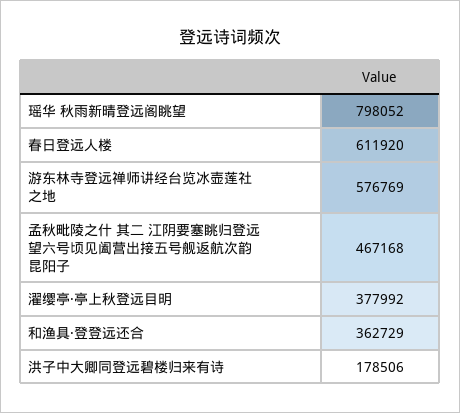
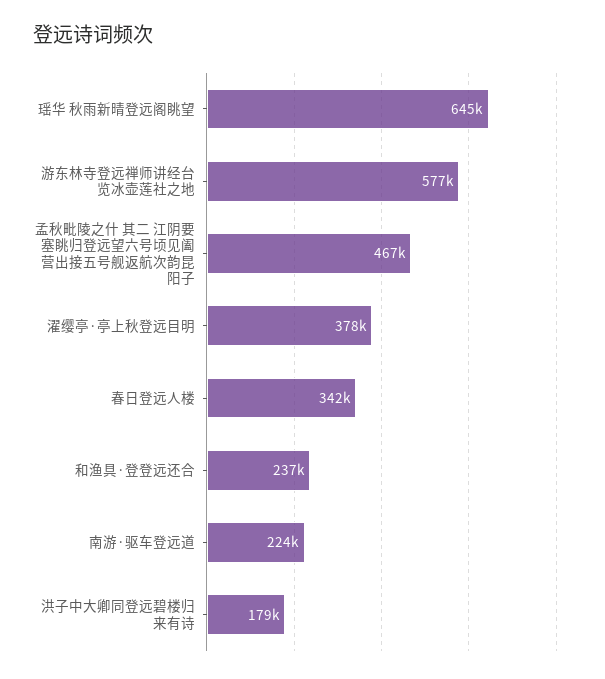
瑶华 秋雨新晴登远阁眺望: 798052 -> 645000
春日登远人楼: 611920 -> 342000
和渔具·登登远还合: 362729 -> 237000
南游·驱车登远道: none -> 224000

